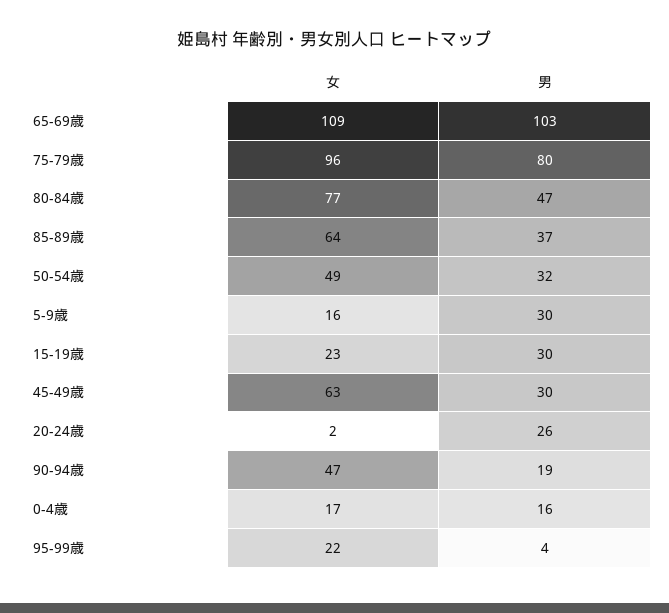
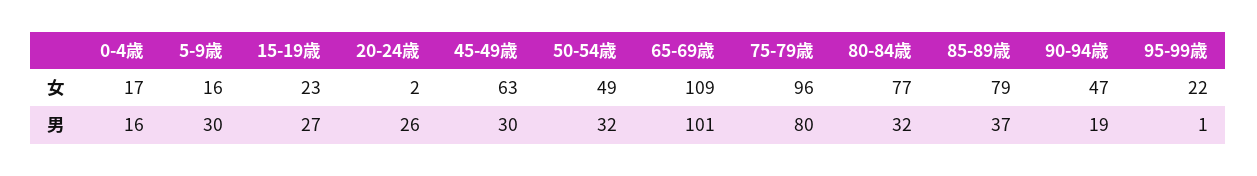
男, 65-69歳: 103 -> 101
男, 80-84歳: 47 -> 32
女, 85-89歳: 64 -> 79
男, 15-19歳: 30 -> 27
男, 95-99歳: 4 -> 1

